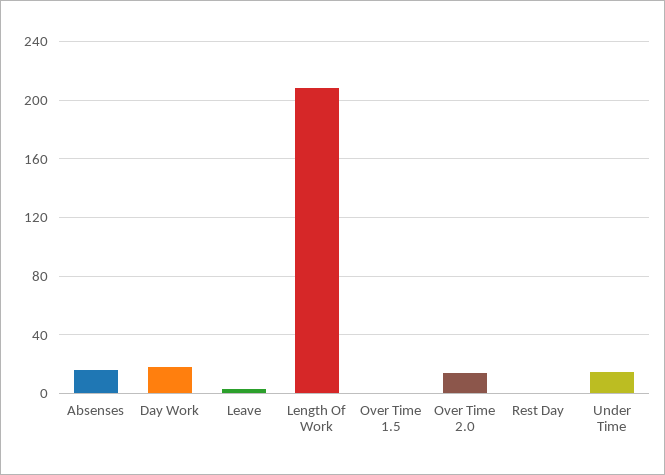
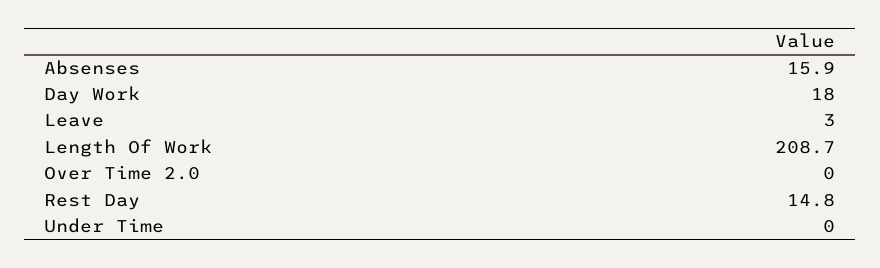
Over Time 1.5: 0 -> none
Over Time 2.0: 15 -> 0
Rest Day: 0 -> 14.8
Under Time: 15 -> 0

